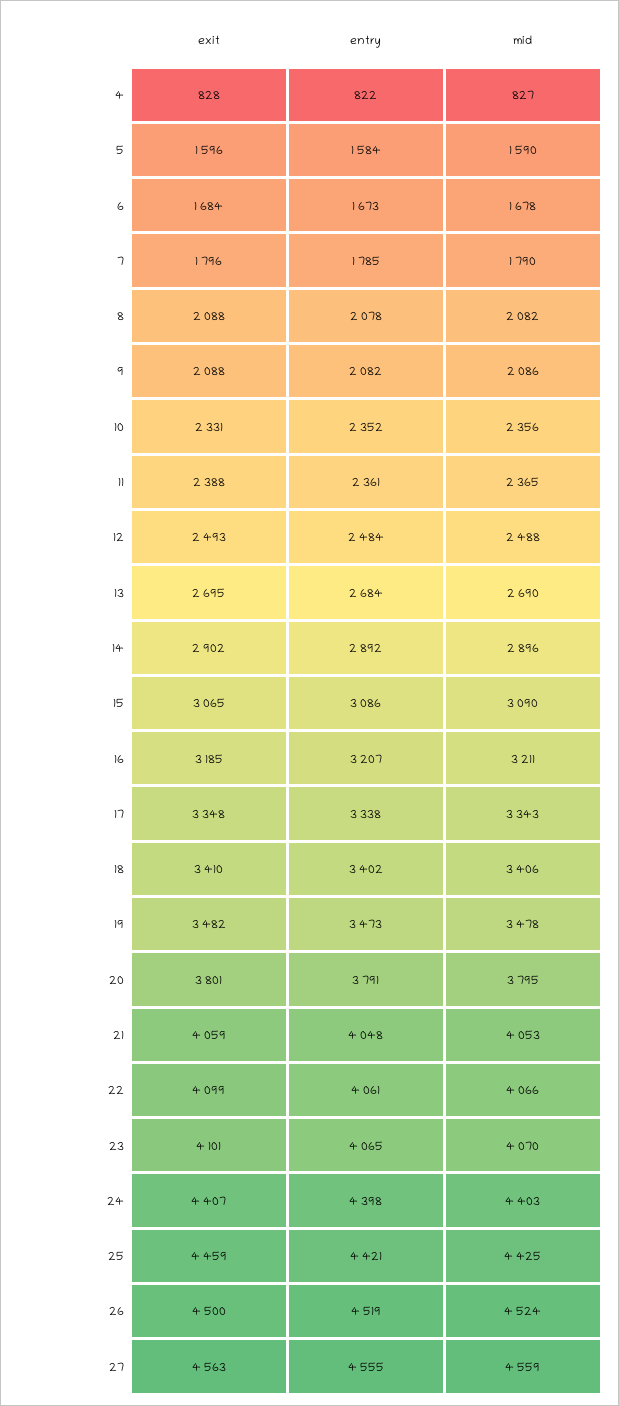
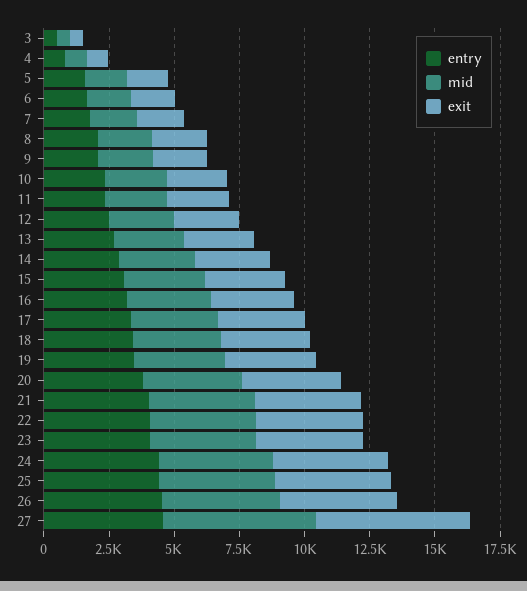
exit, 27: 4563 -> 6000
mid, 27: 4559 -> 6000
entry, 3: none -> 500
mid, 3: none -> 500
exit, 3: none -> 500

